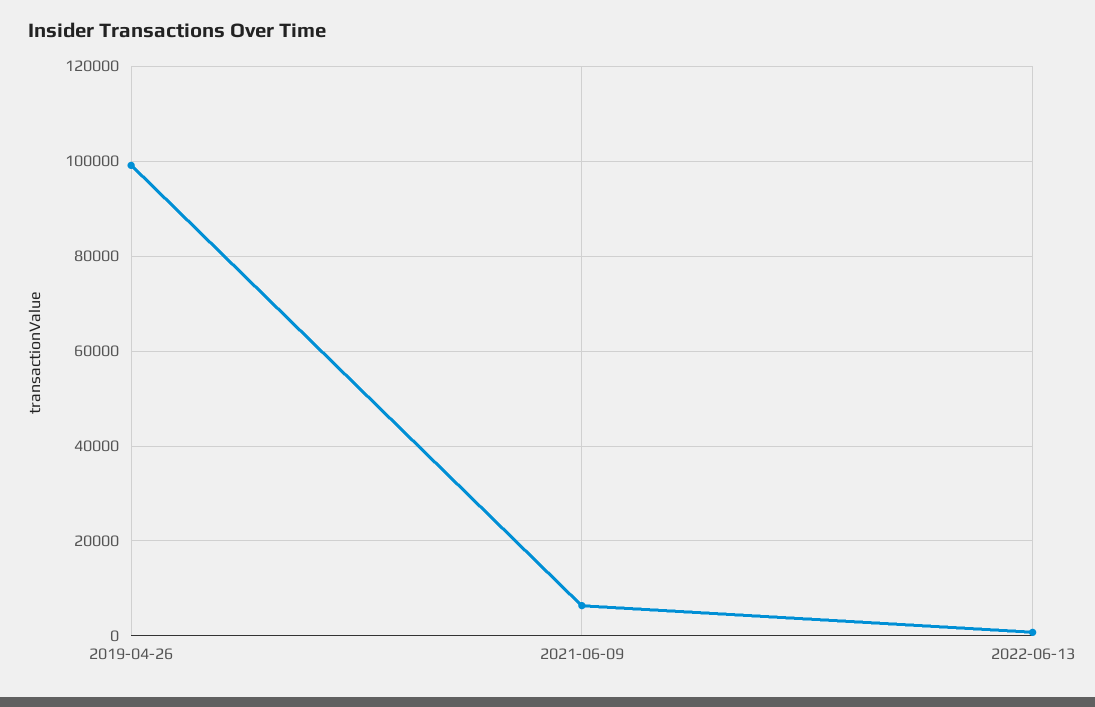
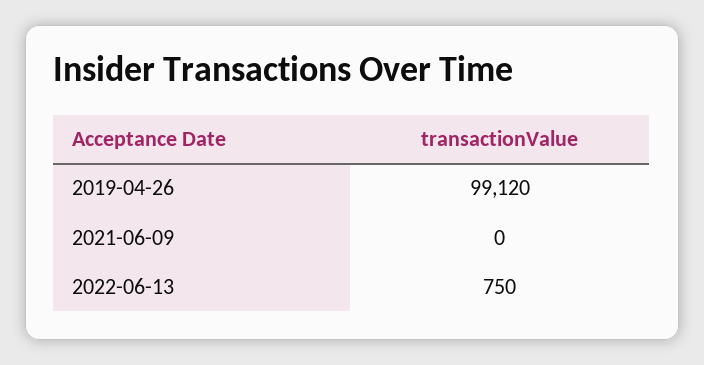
2021-06-09: 6000 -> 0

